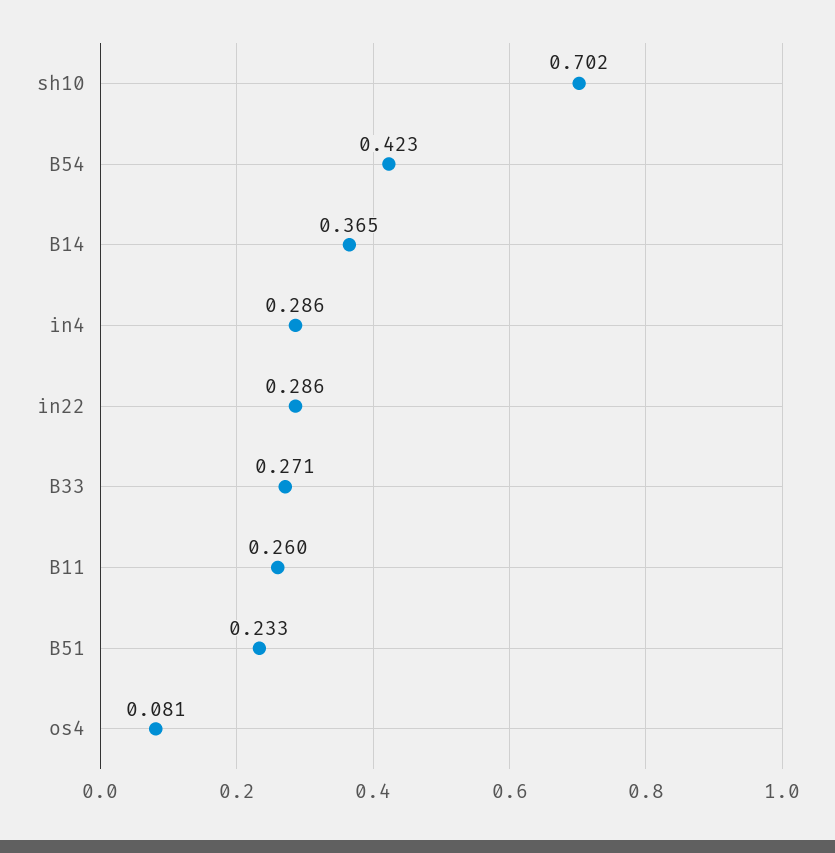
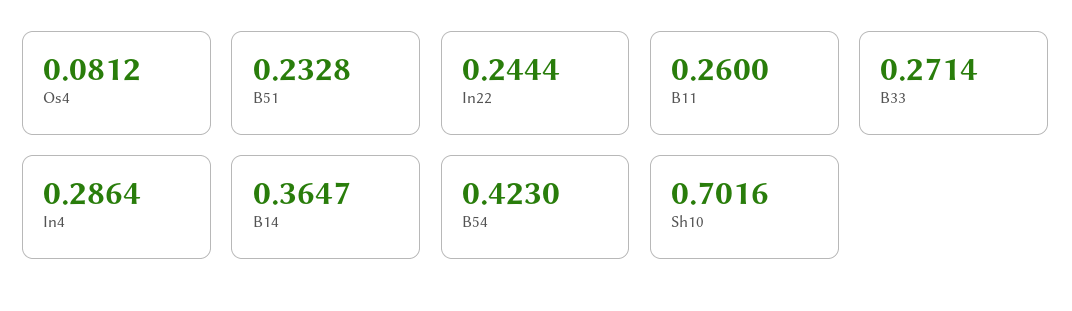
in22: 0.286 -> 0.2444

